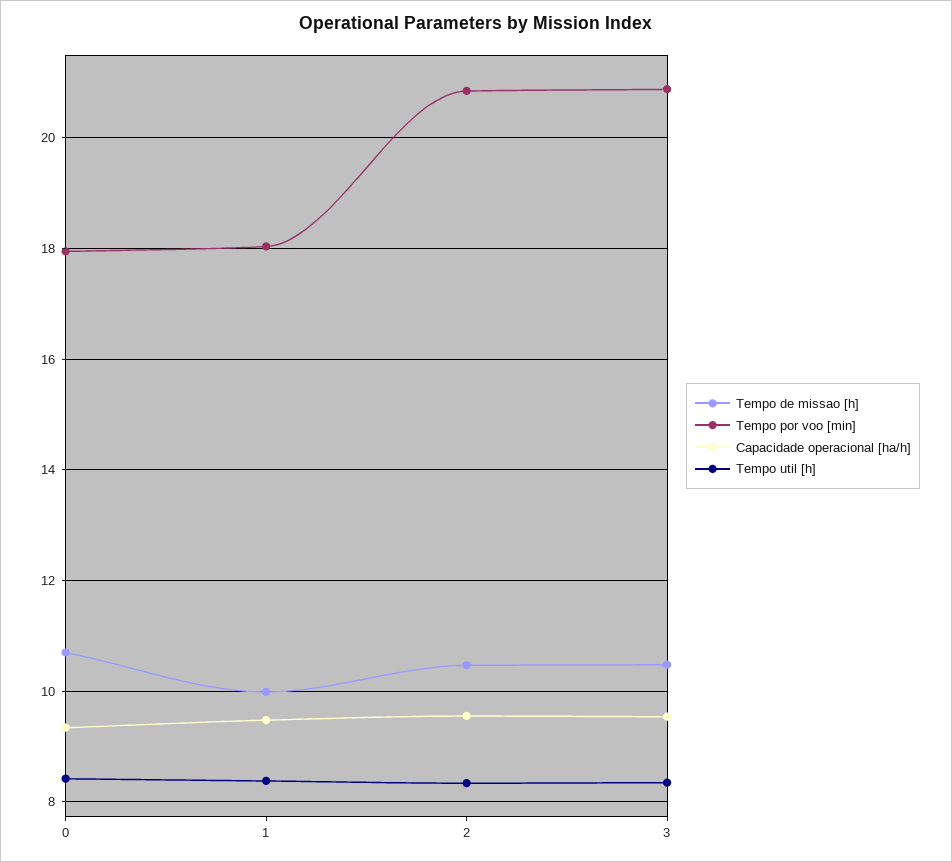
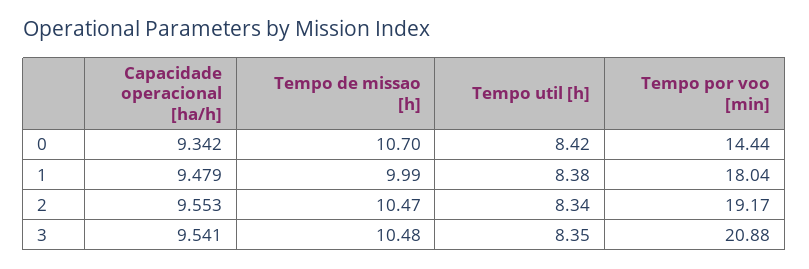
Tempo por voo [min], 0: 18 -> 14.44
Tempo por voo [min], 2: 20.8 -> 19.17

